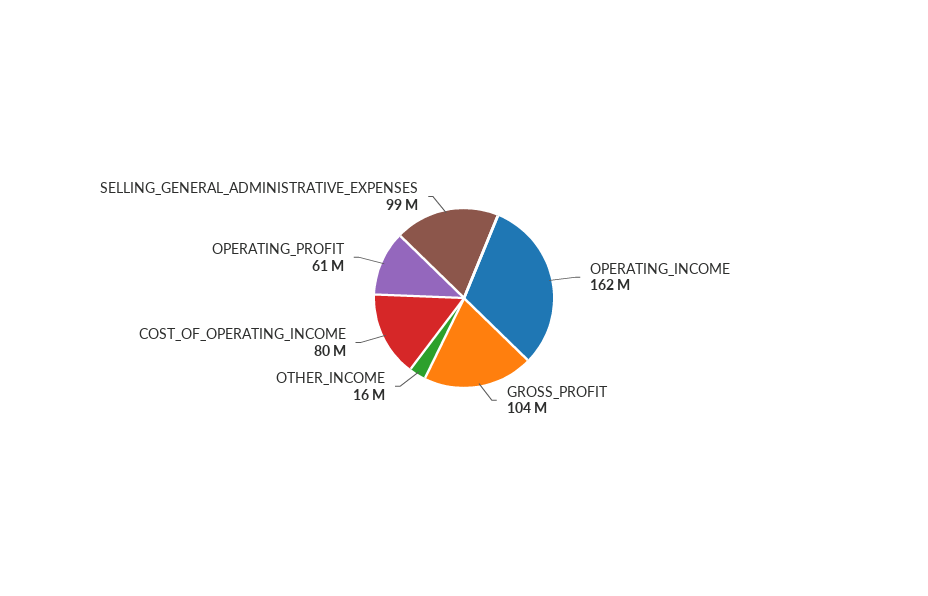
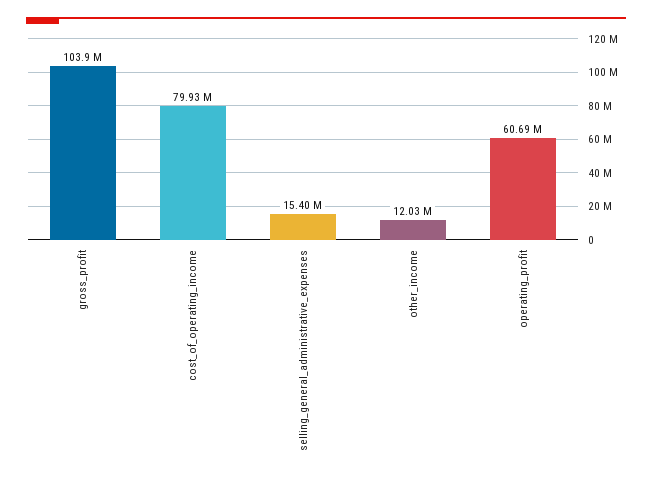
OPERATING_INCOME: 162000000 -> none
OTHER_INCOME: 16000000 -> 12030000
SELLING_GENERAL_ADMINISTRATIVE_EXPENSES: 99000000 -> 15400000

